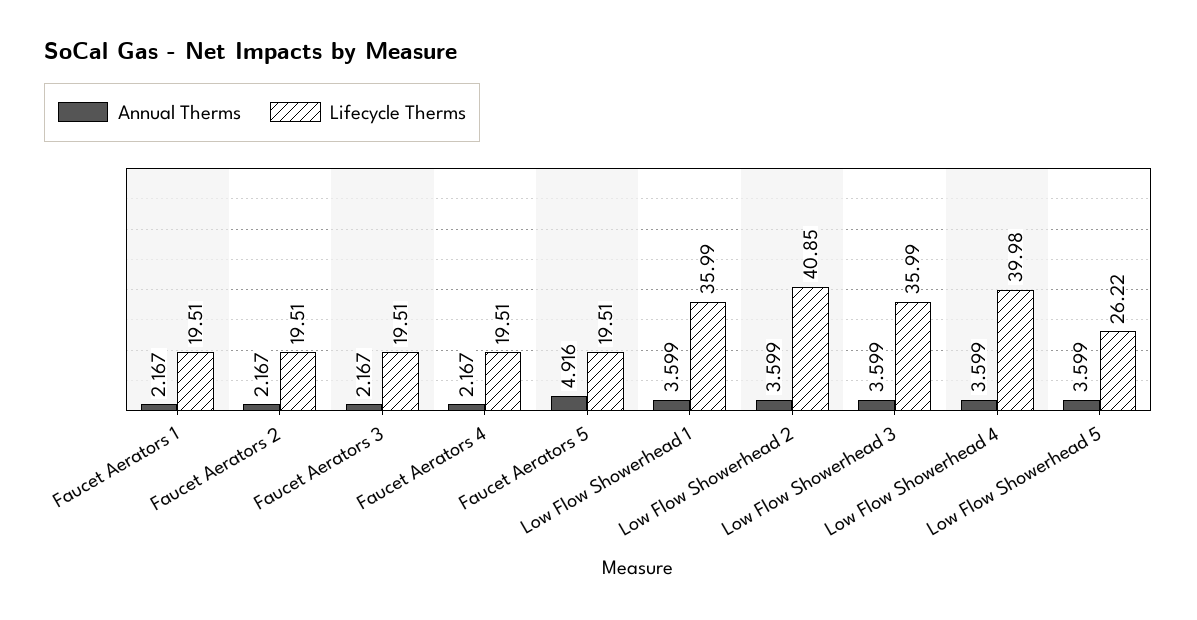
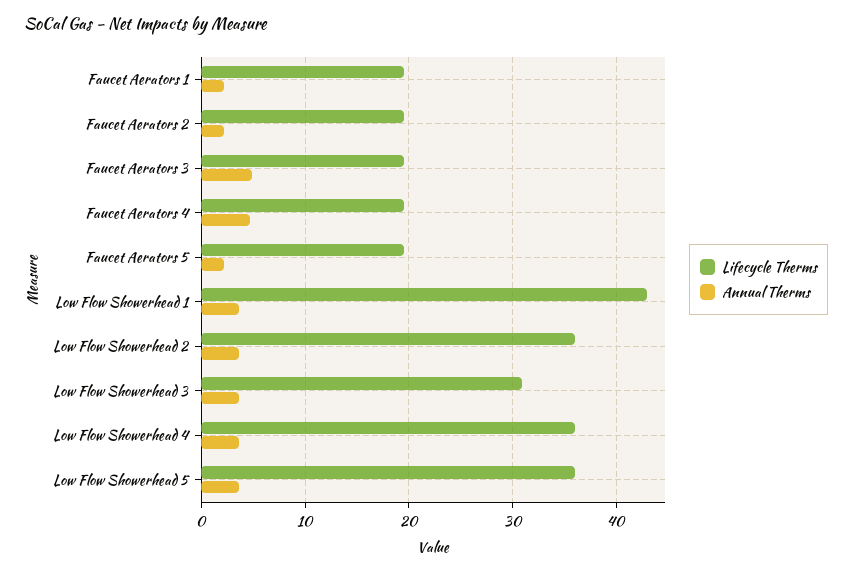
Annual Therms, Faucet Aerators 3: 2.167 -> 5
Annual Therms, Faucet Aerators 4: 2.167 -> 5
Annual Therms, Faucet Aerators 5: 4.916 -> 2
Lifecycle Therms, Low Flow Showerhead 1: 35.99 -> 43
Lifecycle Therms, Low Flow Showerhead 2: 40.85 -> 36
Lifecycle Therms, Low Flow Showerhead 3: 35.99 -> 31
Lifecycle Therms, Low Flow Showerhead 4: 39.98 -> 36
Lifecycle Therms, Low Flow Showerhead 5: 26.22 -> 36

